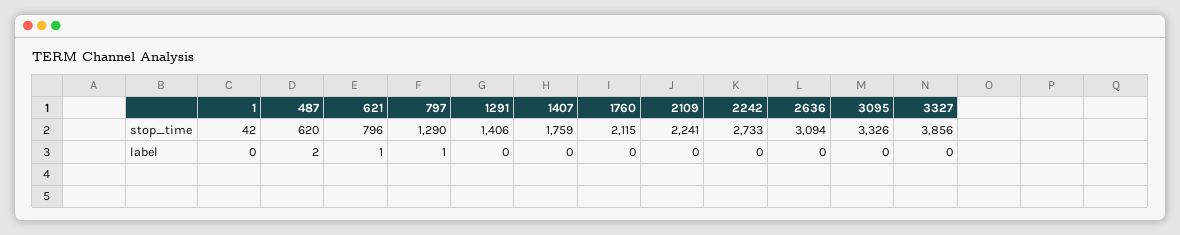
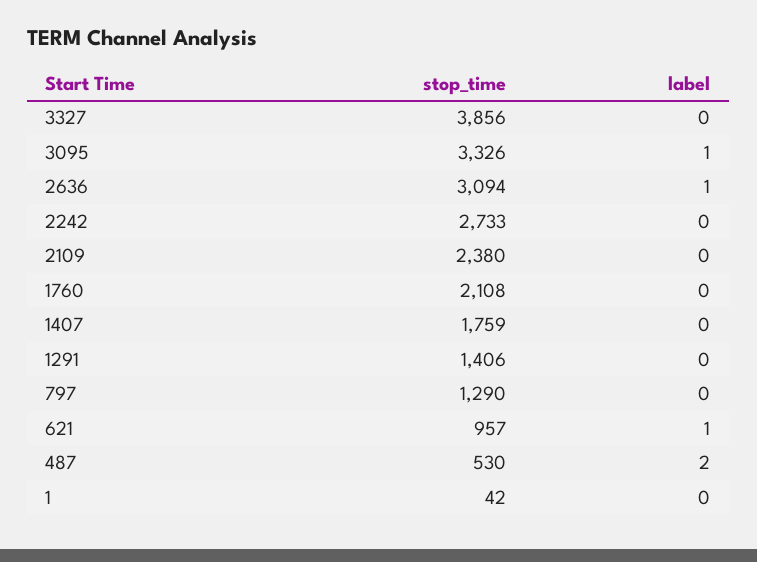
487, stop_time: 620 -> 530
621, stop_time: 796 -> 957
1760, stop_time: 2115 -> 2108
2109, stop_time: 2241 -> 2380
797, label: 1 -> 0
2636, label: 0 -> 1
3095, label: 0 -> 1

